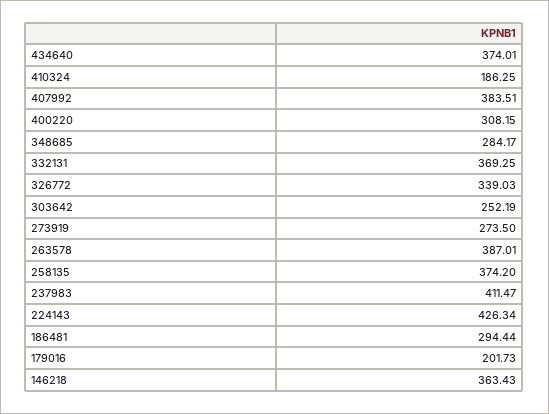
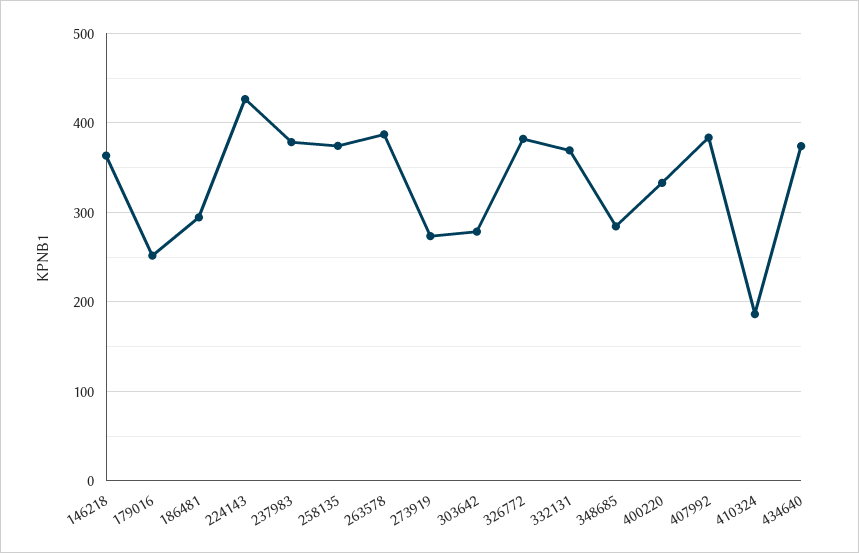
400220: 308.15 -> 330
326772: 339.03 -> 380
303642: 252.19 -> 280
237983: 411.47 -> 380
179016: 201.73 -> 250

